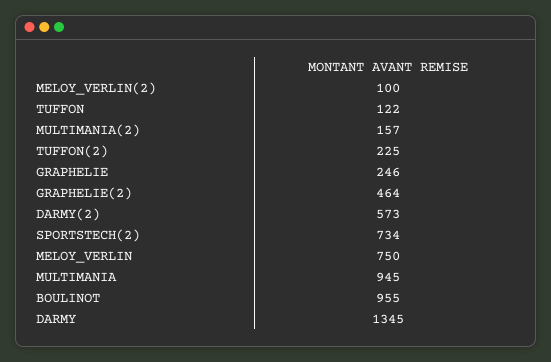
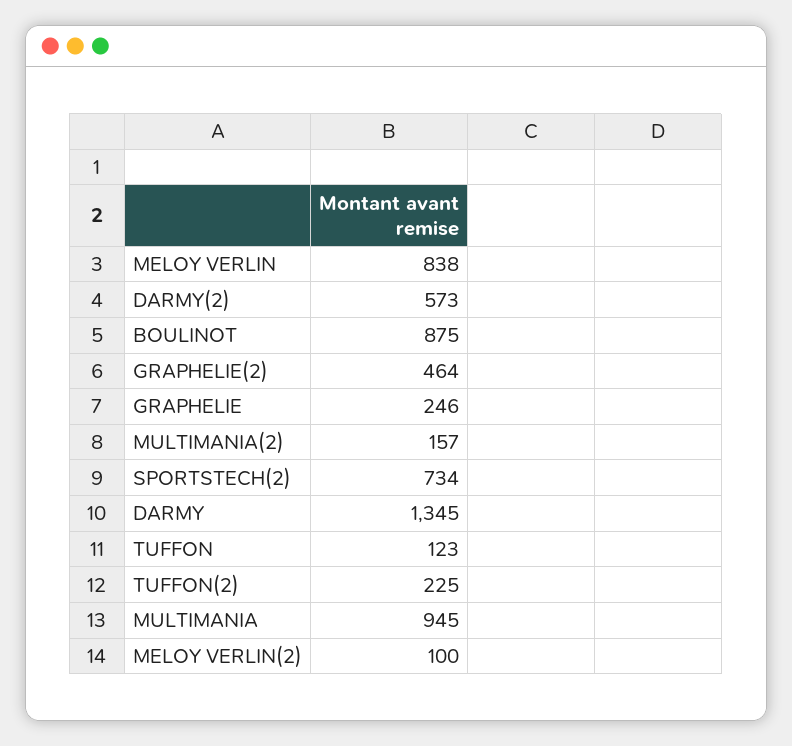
TUFFON: 122 -> 123
MELOY_VERLIN: 750 -> 838
BOULINOT: 955 -> 875

